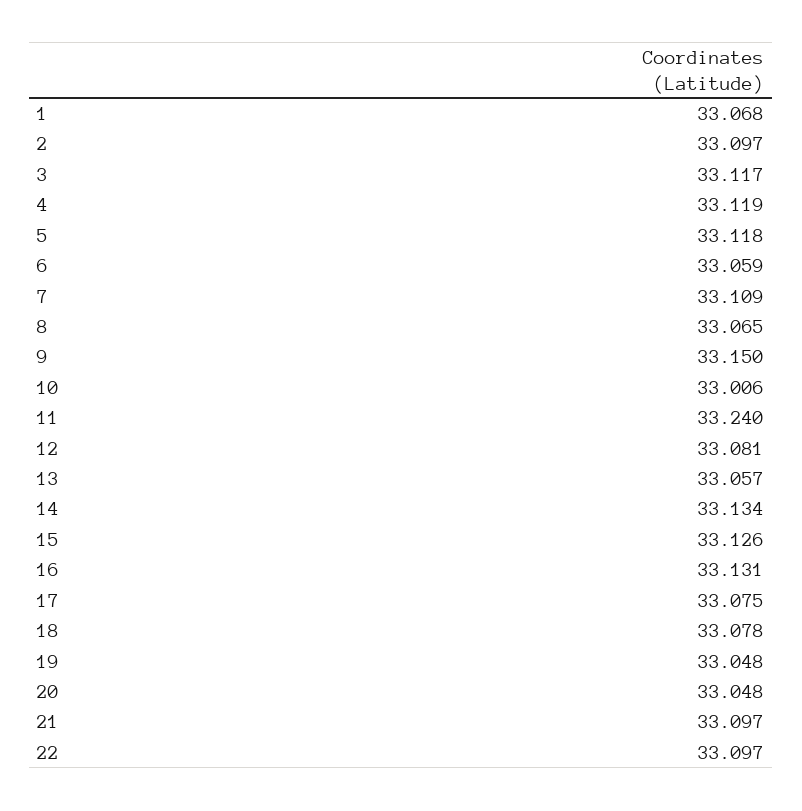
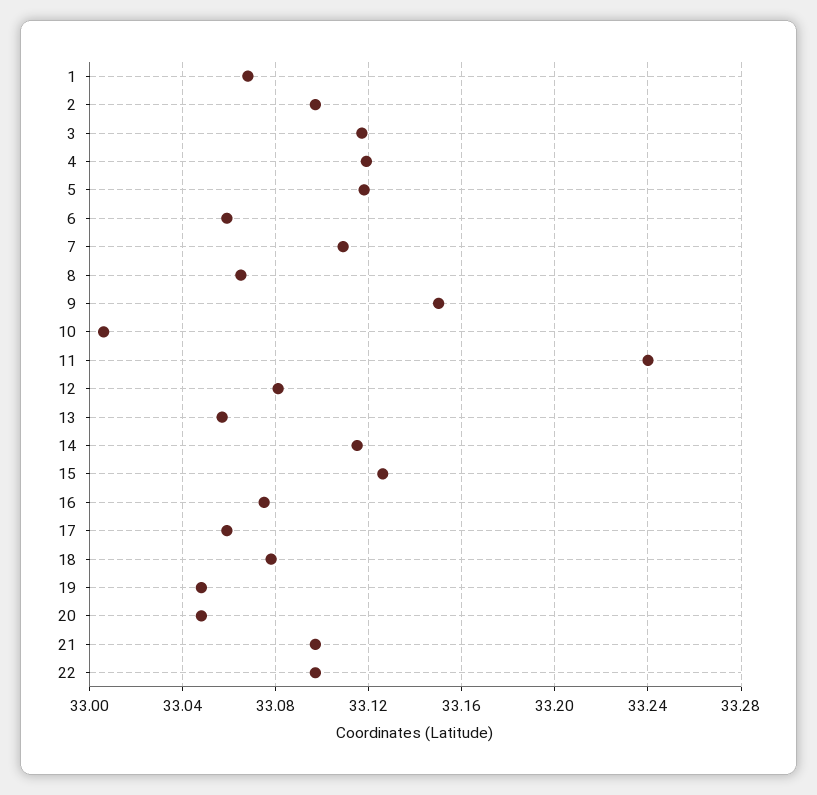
14: 33.134 -> 33.115
16: 33.131 -> 33.075
17: 33.075 -> 33.06

